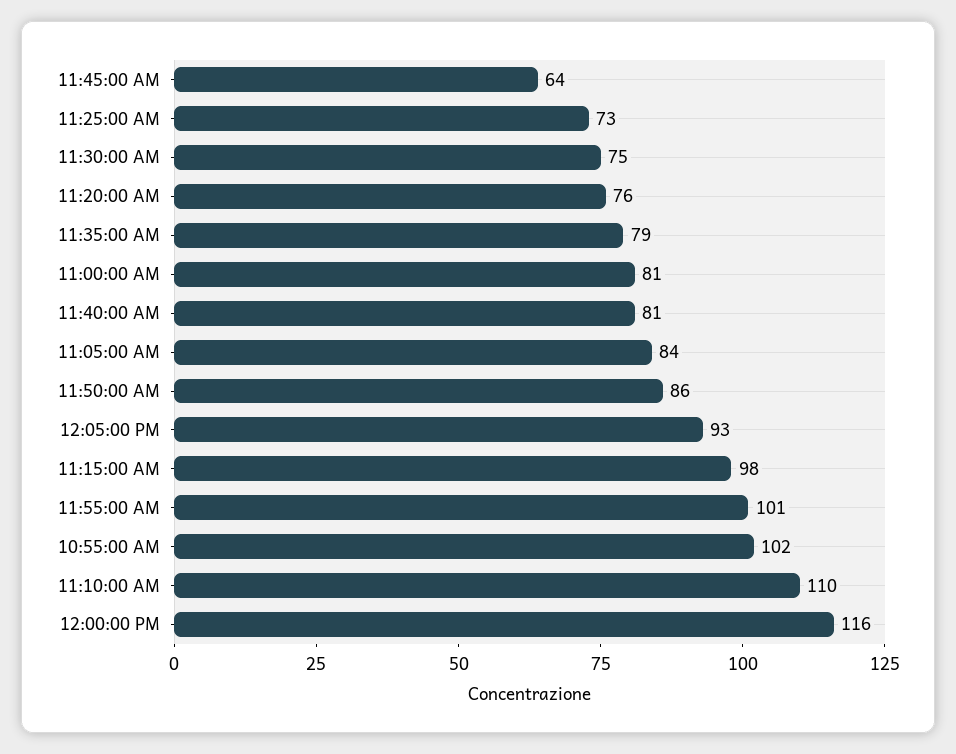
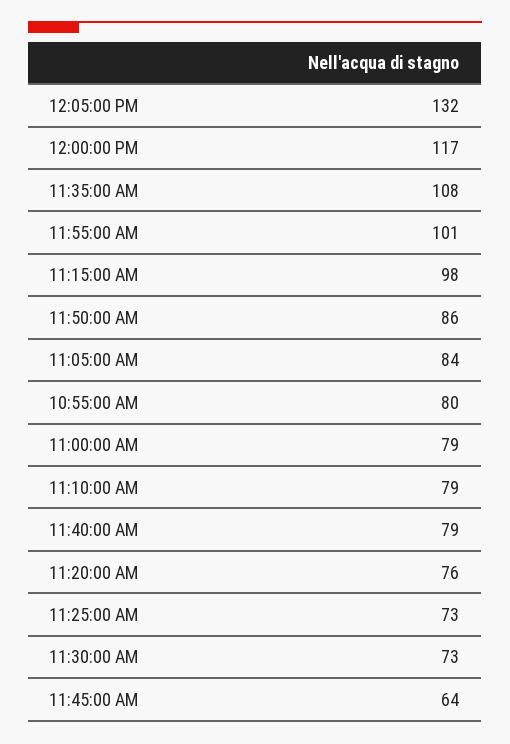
11:30:00 AM: 75 -> 73
11:35:00 AM: 79 -> 108
11:00:00 AM: 81 -> 79
11:40:00 AM: 81 -> 79
12:05:00 PM: 93 -> 132
10:55:00 AM: 102 -> 80
11:10:00 AM: 110 -> 79
12:00:00 PM: 116 -> 117

